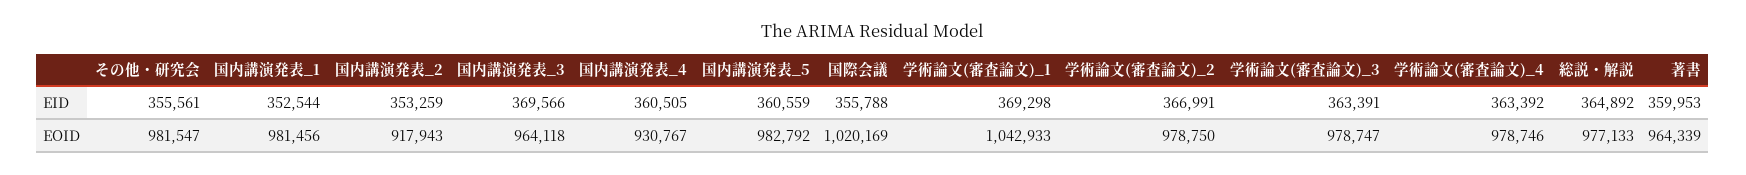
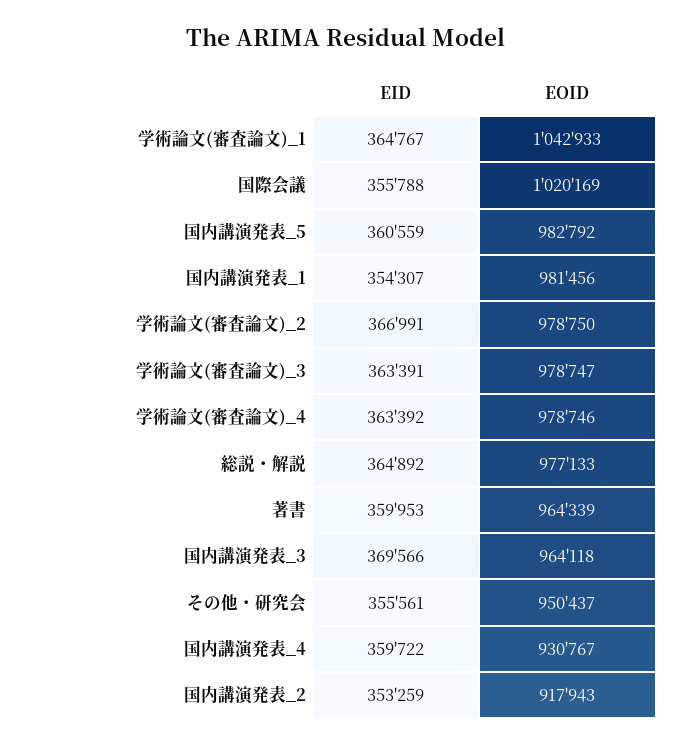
国内講演発表_1, EID: 352544 -> 354307
国内講演発表_4, EID: 360505 -> 359722
学術論文(審査論文)_1, EID: 369298 -> 364767
その他・研究会, EOID: 981547 -> 950437

